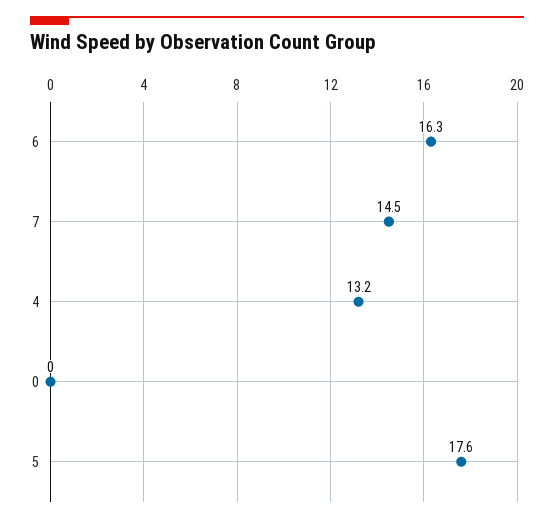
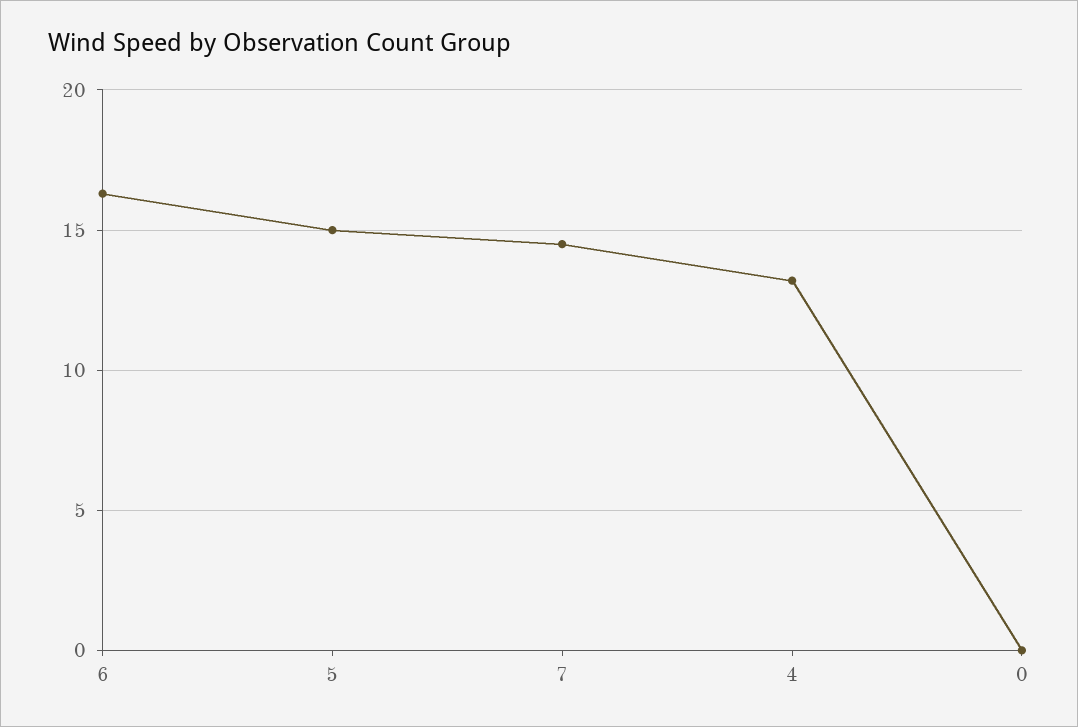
5: 17.6 -> 15

